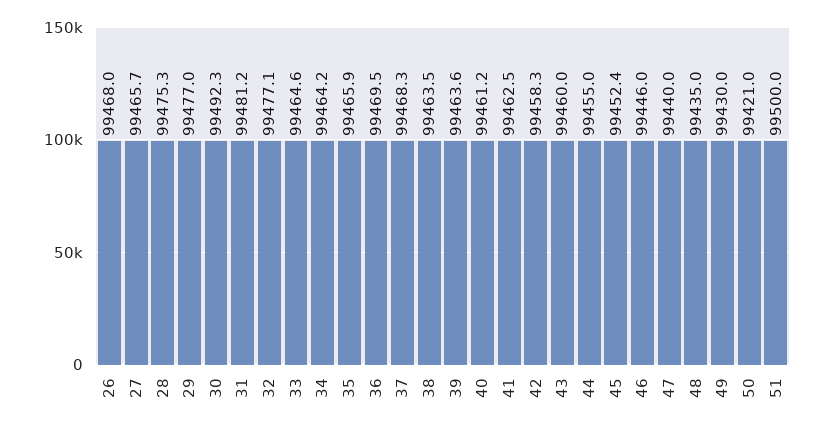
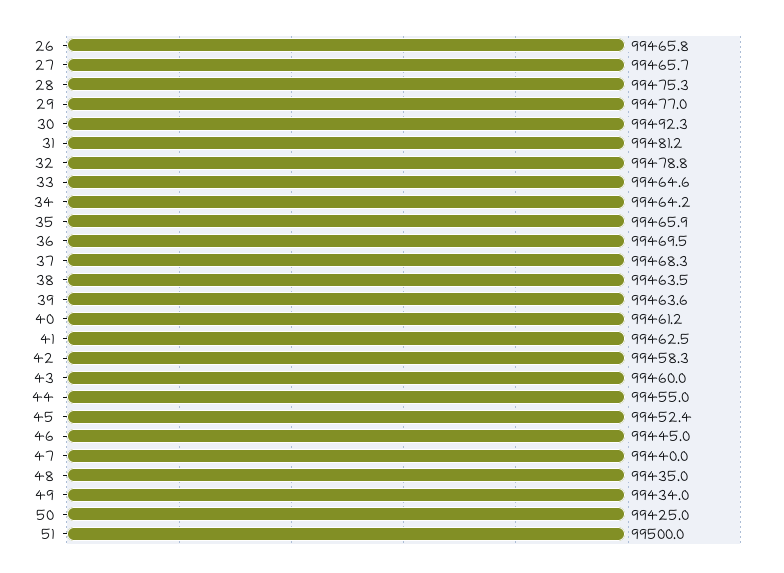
26: 99468 -> 99465.8
32: 99477.1 -> 99478.8
46: 99446 -> 99445
49: 99430 -> 99434
50: 99421 -> 99425

